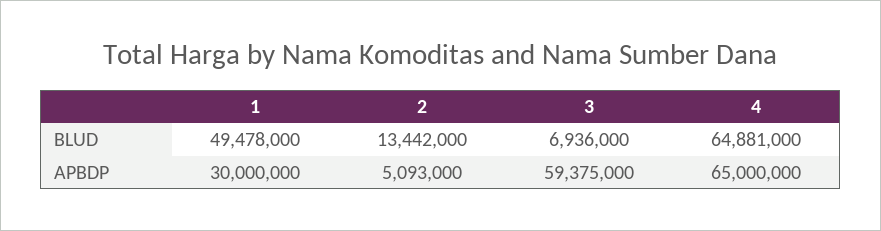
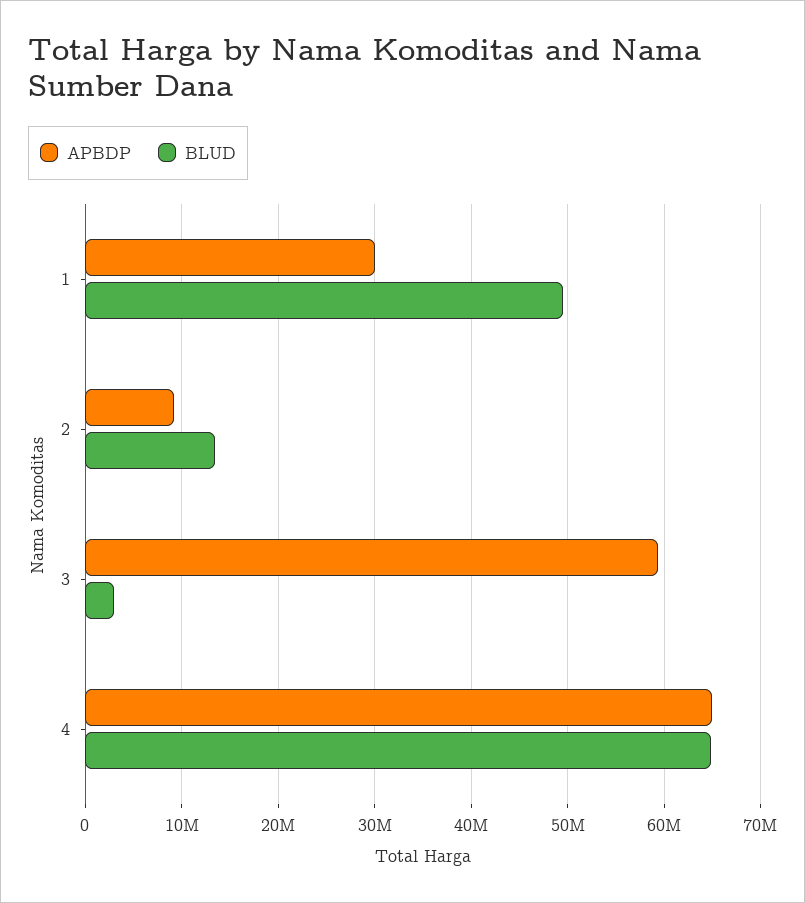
BLUD, 3: 6936000 -> 3000000
APBDP, 2: 5093000 -> 9000000

